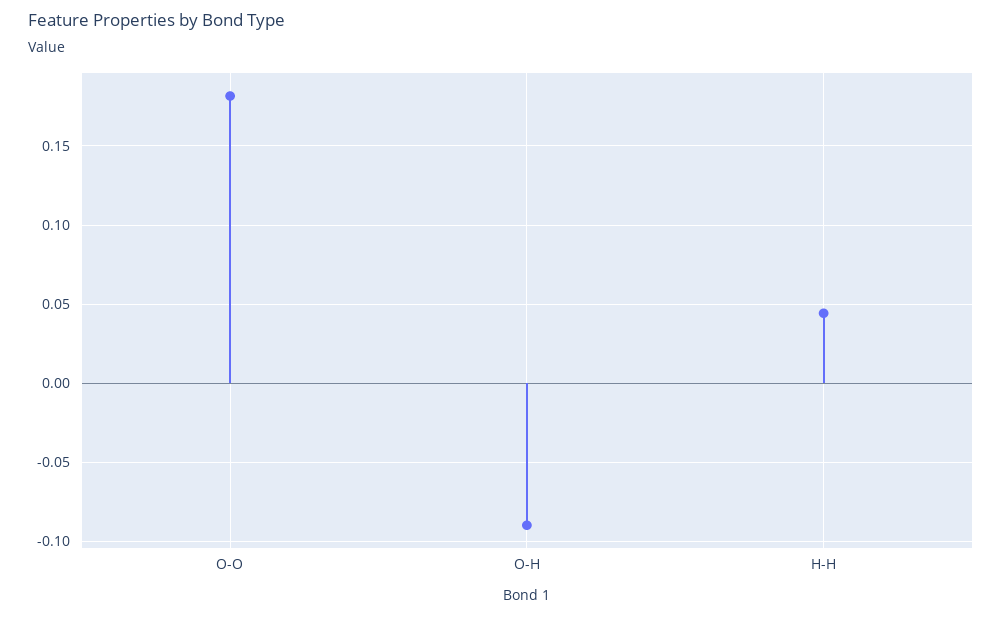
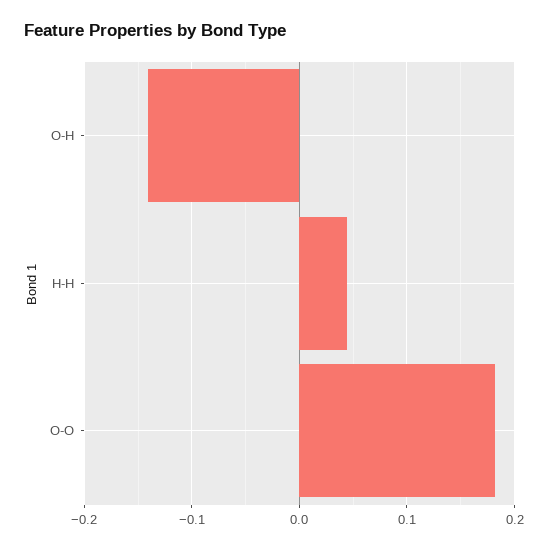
O-H: -0.09 -> -0.14

